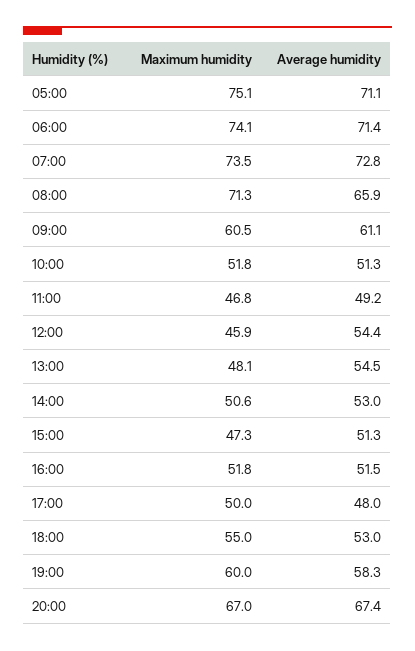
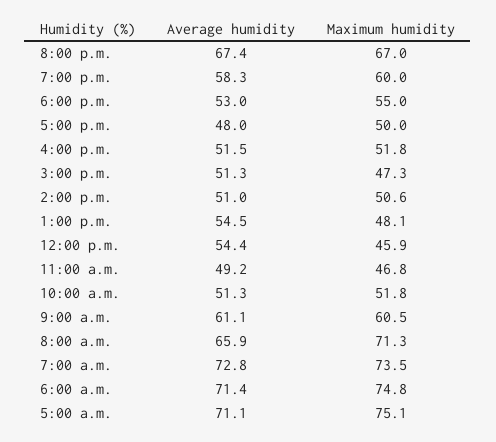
Maximum humidity, 06:00: 74.1 -> 74.8
Average humidity, 14:00: 53 -> 51

